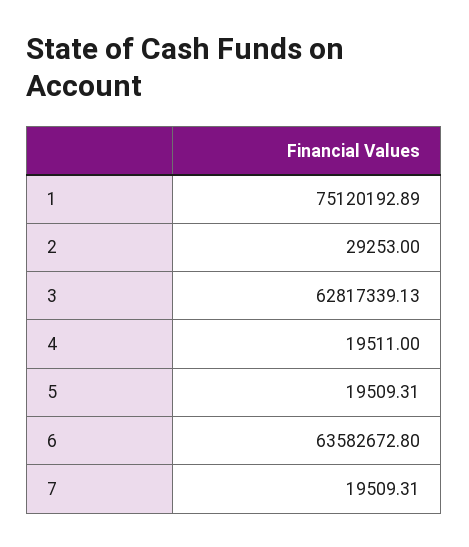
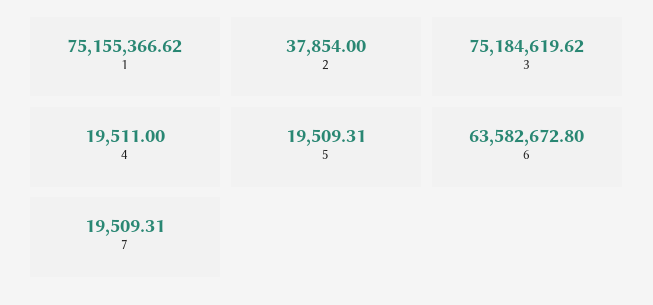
1: 75120192.89 -> 75155366.62
2: 29253 -> 37854
3: 62817339.13 -> 75184619.62

